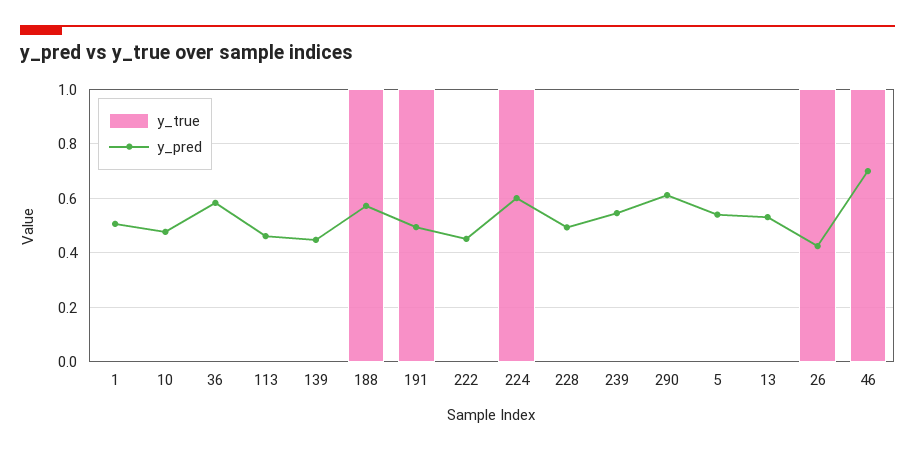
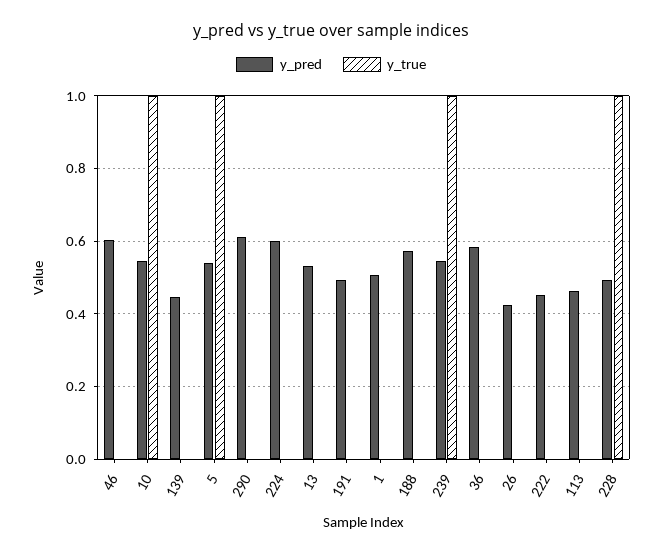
y_true, 10: 0 -> 1
y_pred, 10: 0.475 -> 0.54
y_true, 188: 1 -> 0
y_true, 191: 1 -> 0
y_true, 224: 1 -> 0
y_true, 228: 0 -> 1
y_true, 239: 0 -> 1
y_true, 5: 0 -> 1
y_true, 26: 1 -> 0
y_true, 46: 1 -> 0
y_pred, 46: 0.7 -> 0.6

